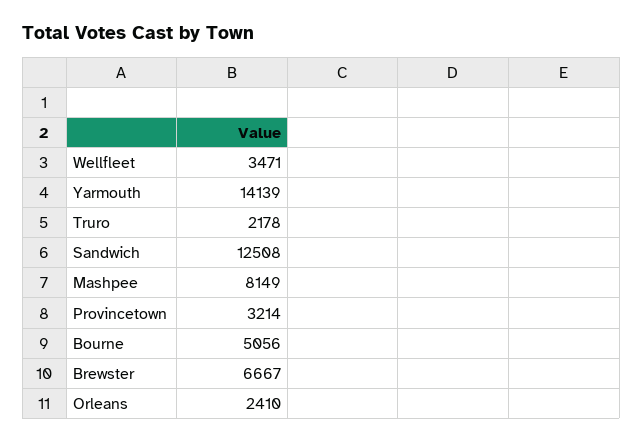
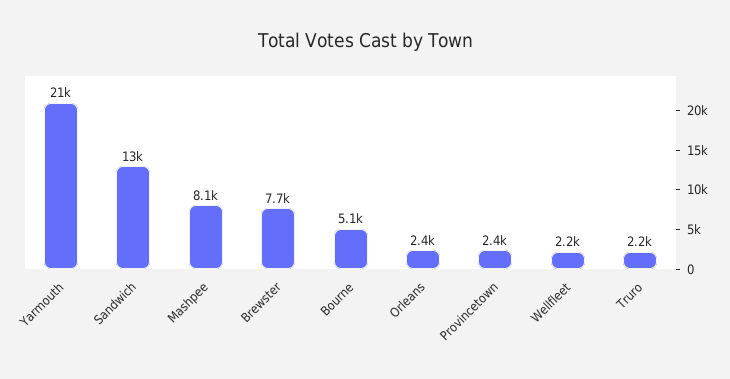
Wellfleet: 3471 -> 2200
Yarmouth: 14139 -> 21000
Provincetown: 3214 -> 2400
Brewster: 6667 -> 7700

